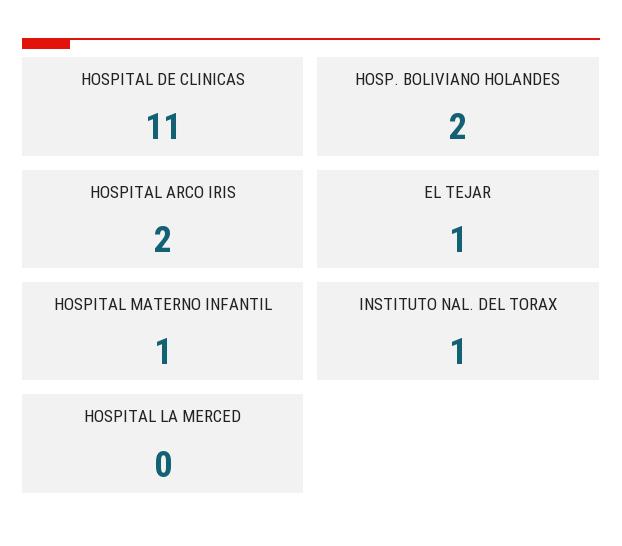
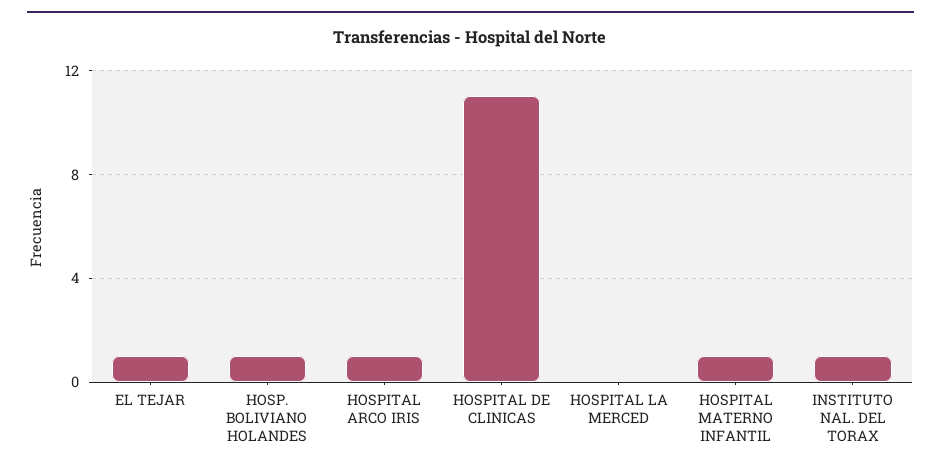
HOSP. BOLIVIANO HOLANDES: 2 -> 1
HOSPITAL ARCO IRIS: 2 -> 1

